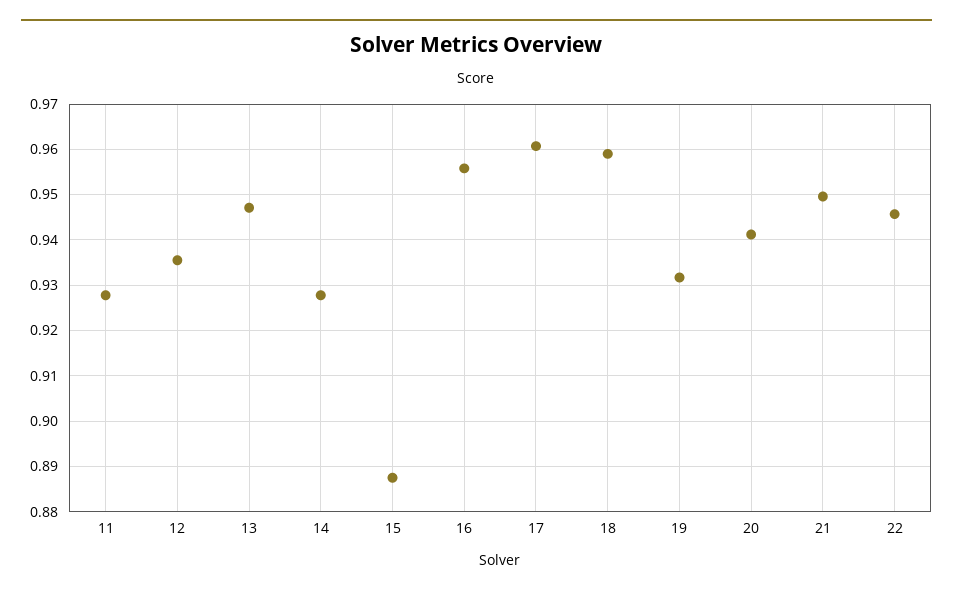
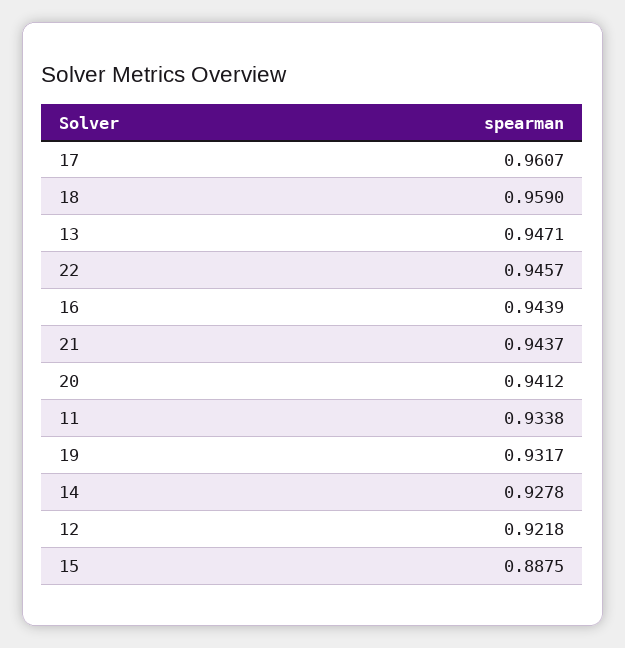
11: 0.928 -> 0.9338
12: 0.936 -> 0.9218
16: 0.956 -> 0.9439
21: 0.95 -> 0.9437

